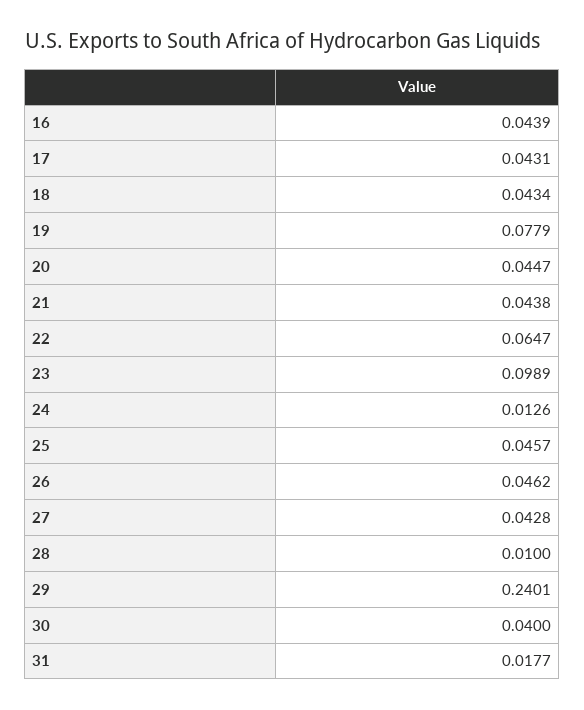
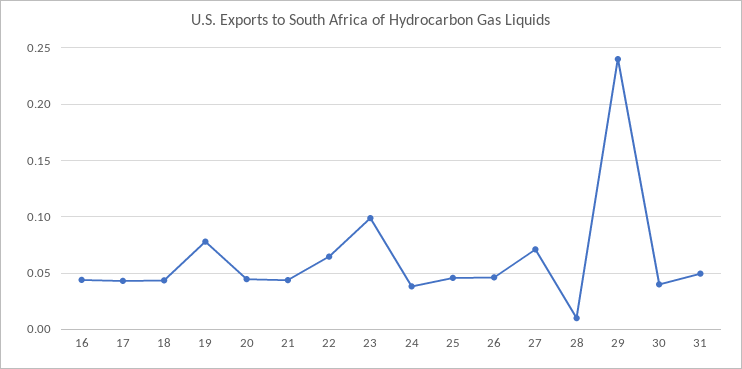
24: 0.0126 -> 0.04
27: 0.0428 -> 0.07
31: 0.0177 -> 0.05

